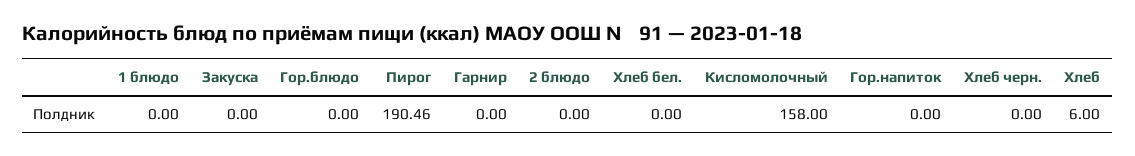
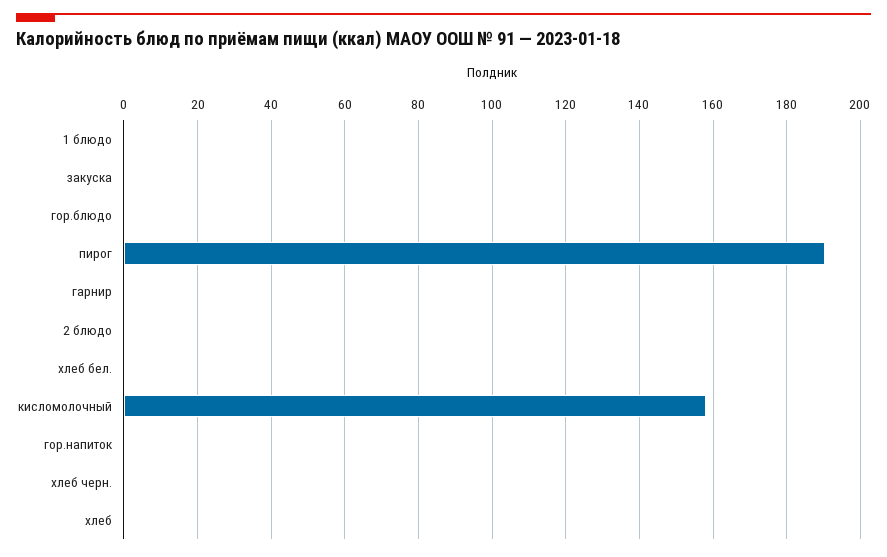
Хлеб: 6 -> 0

